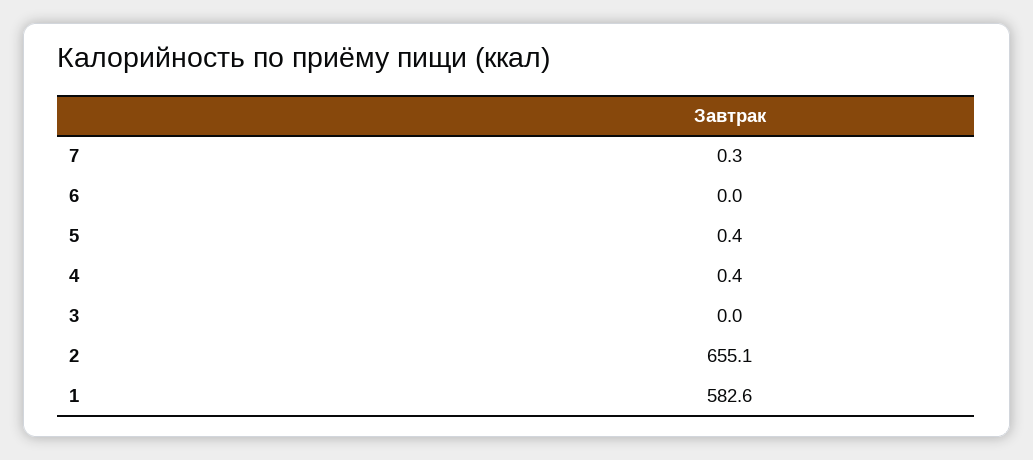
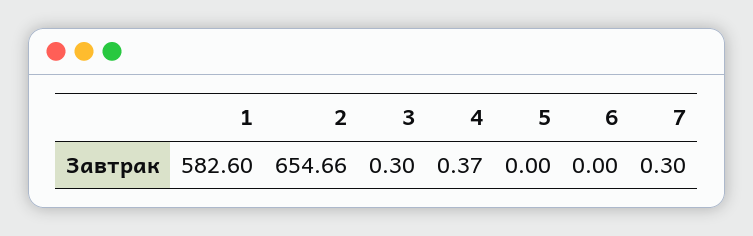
5: 0.4 -> 0
3: 0 -> 0.3
2: 655.1 -> 654.66

